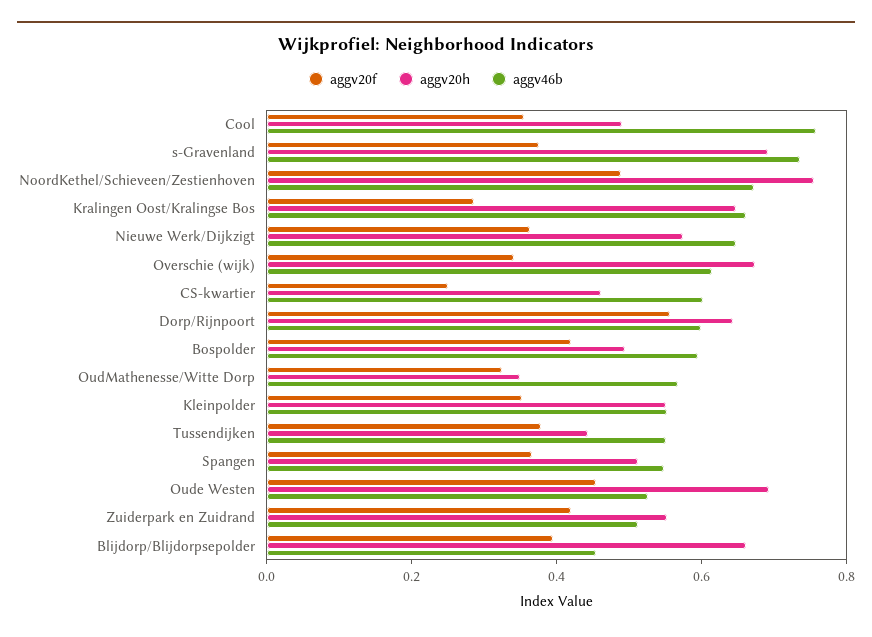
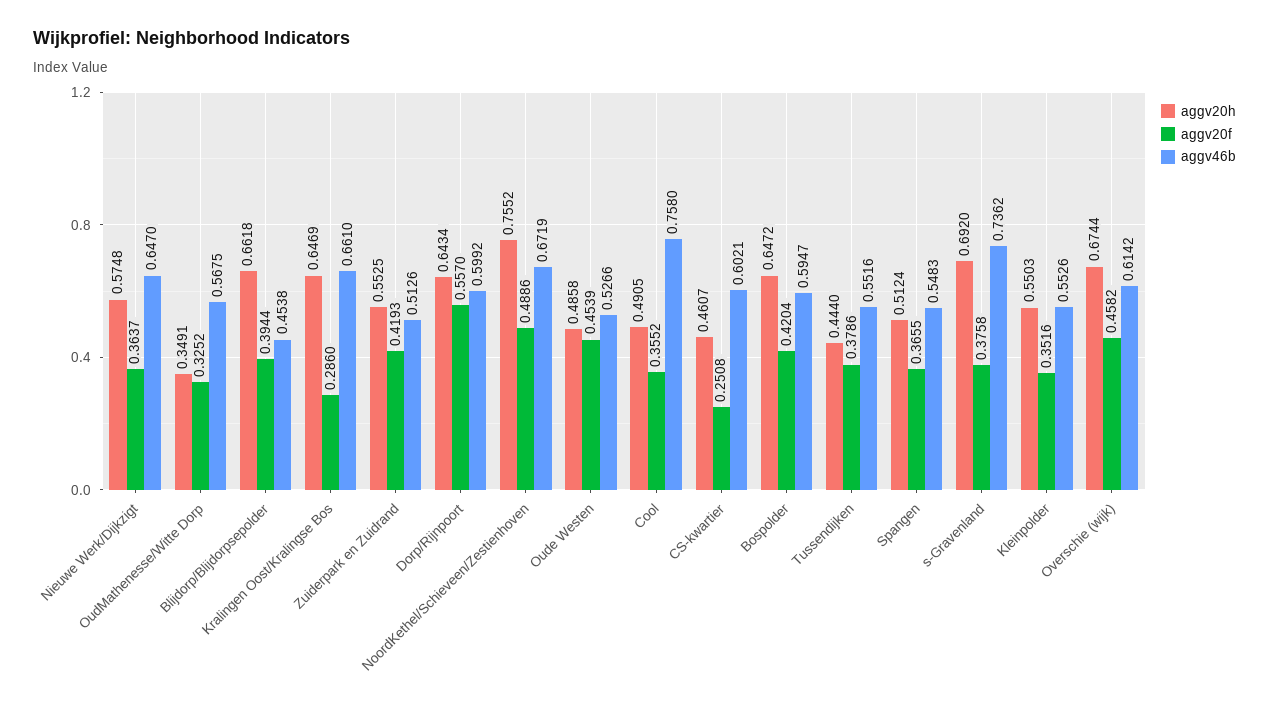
aggv20f, Overschie (wijk): 0.35 -> 0.4582
aggv20h, Bospolder: 0.5 -> 0.6472
aggv20h, Oude Westen: 0.7 -> 0.4858

